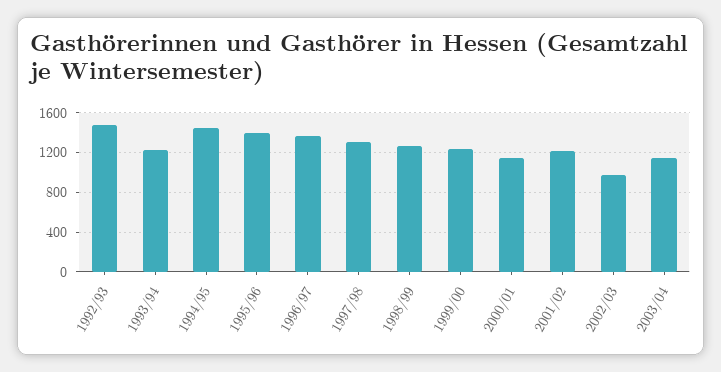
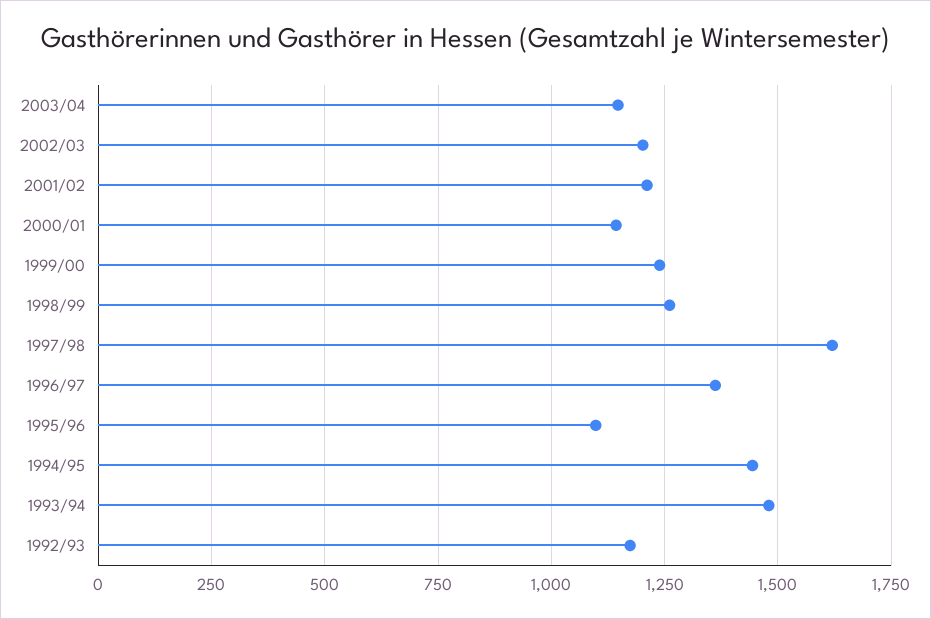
1992/93: 1500 -> 1175
1993/94: 1200 -> 1475
1995/96: 1400 -> 1100
1997/98: 1300 -> 1625
2002/03: 1000 -> 1200

